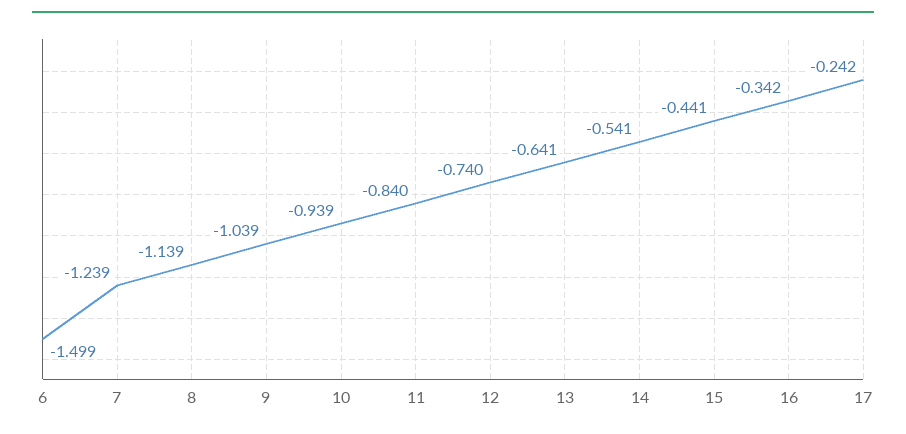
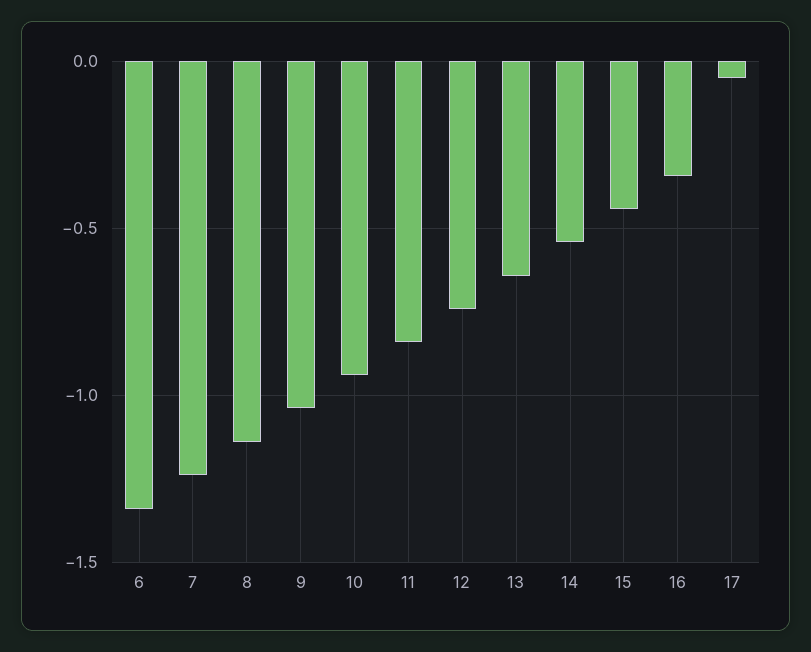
6: -1.499 -> -1.35
17: -0.242 -> -0.05

